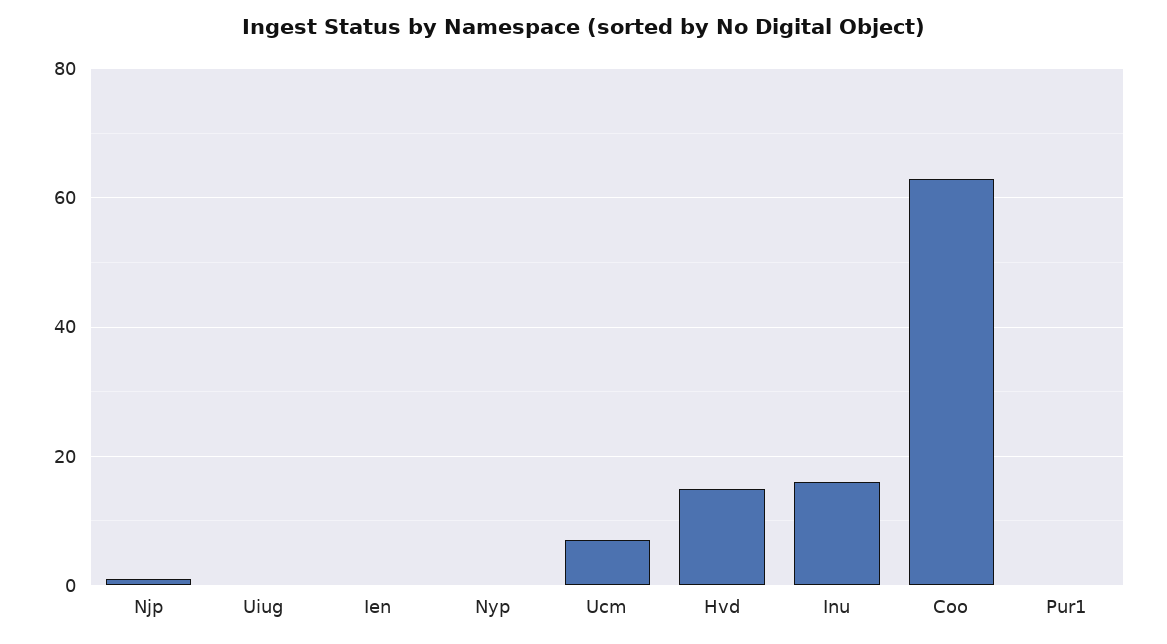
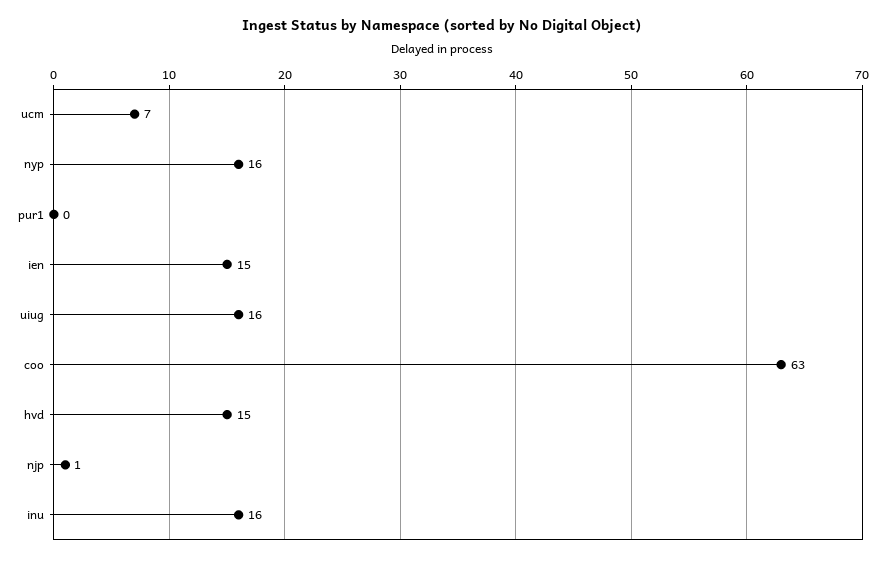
Uiug: 0 -> 16
Ien: 0 -> 15
Nyp: 0 -> 16

